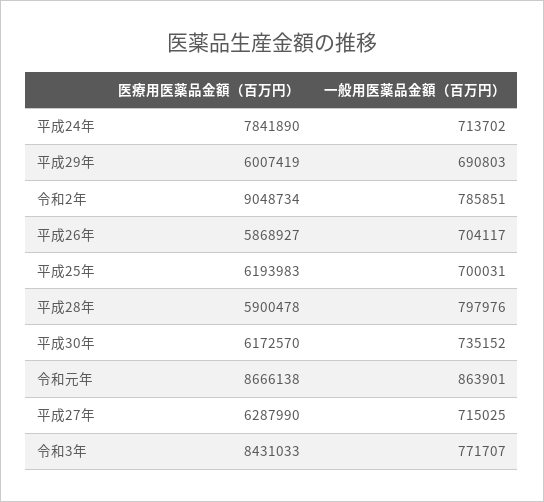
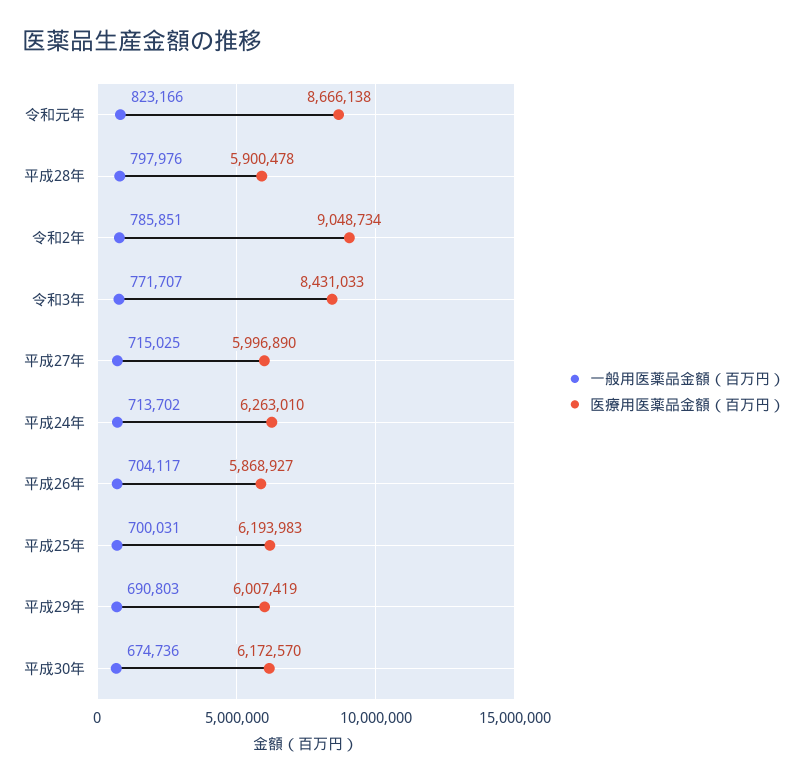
医療用医薬品金額（百万円）, 平成24年: 7841890 -> 6263010
一般用医薬品金額（百万円）, 平成30年: 735152 -> 674736
一般用医薬品金額（百万円）, 令和元年: 863901 -> 823166
医療用医薬品金額（百万円）, 平成27年: 6287990 -> 5996890

